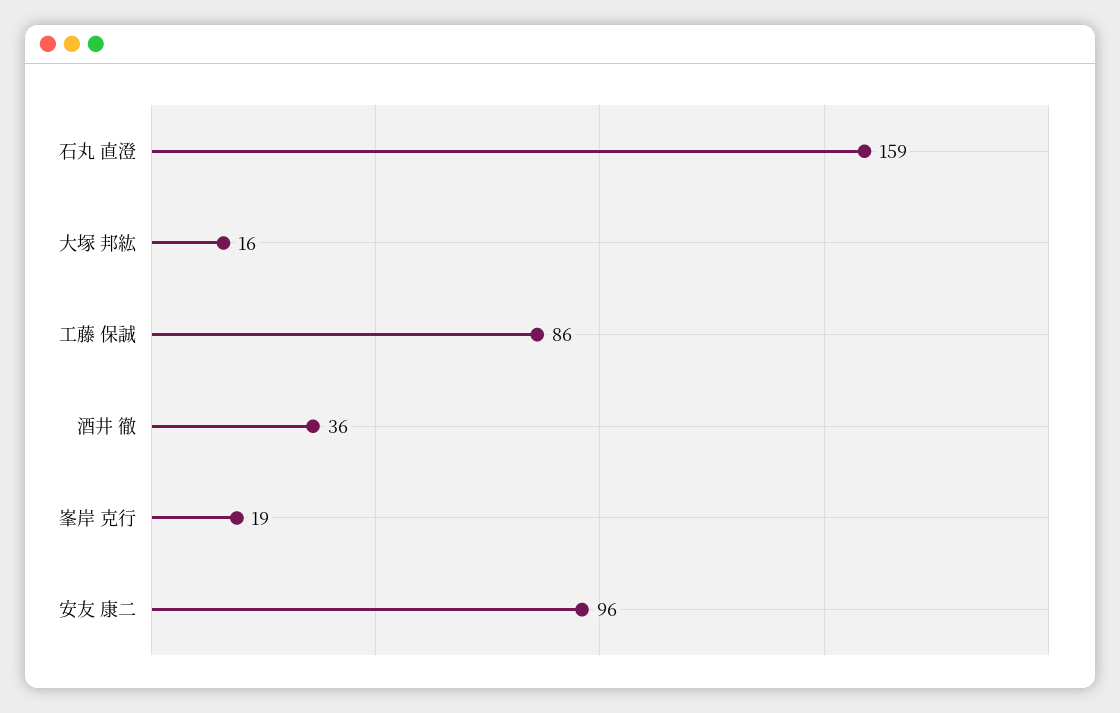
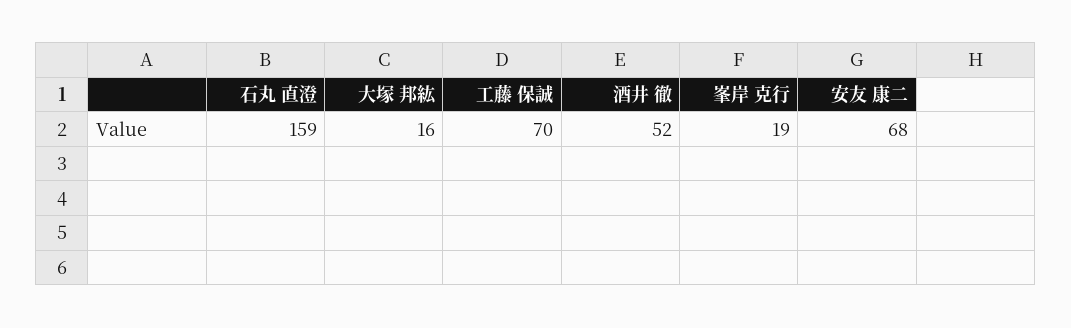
工藤 保誠: 86 -> 70
酒井 徹: 36 -> 52
安友 康二: 96 -> 68

